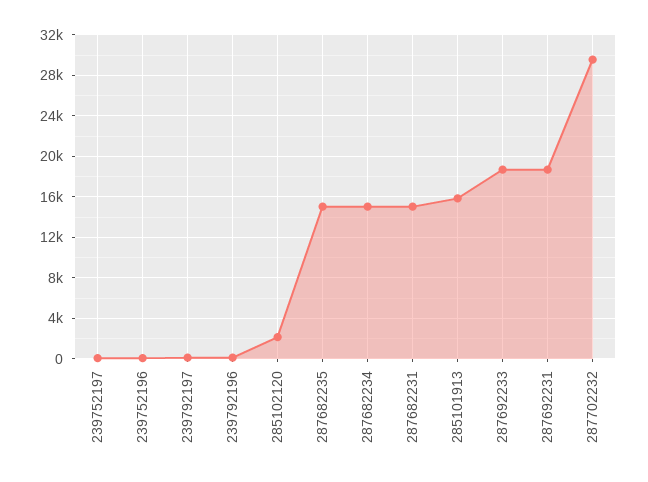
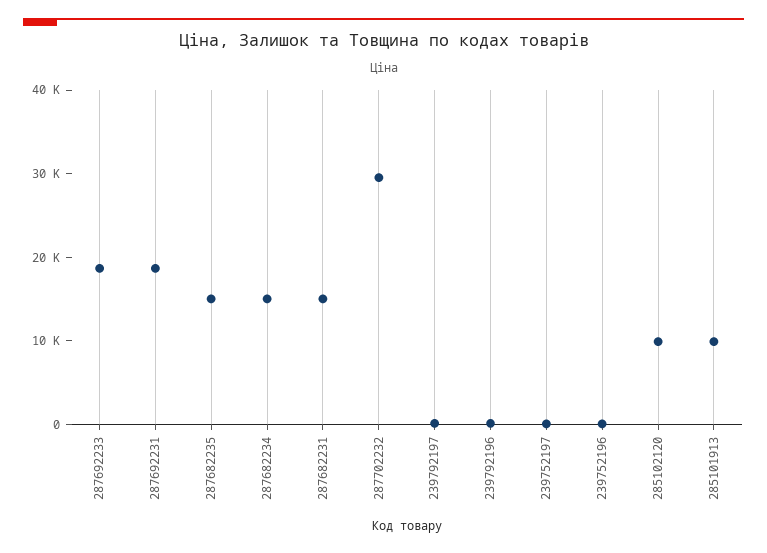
285102120: 2000 -> 10000
285101913: 16000 -> 10000

